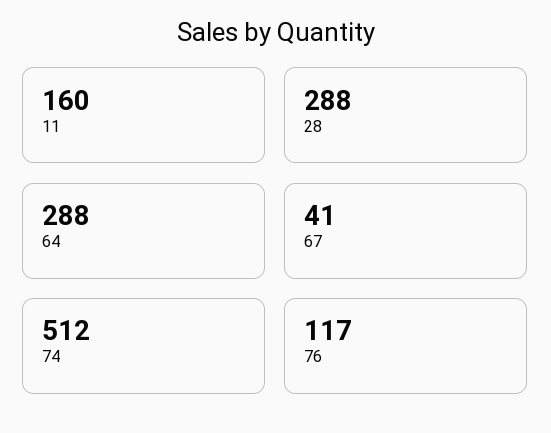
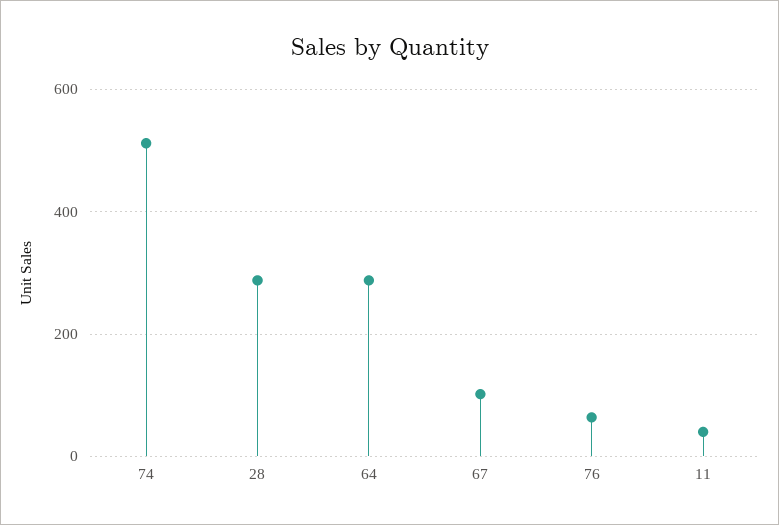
11: 160 -> 40
67: 41 -> 100
76: 117 -> 60

